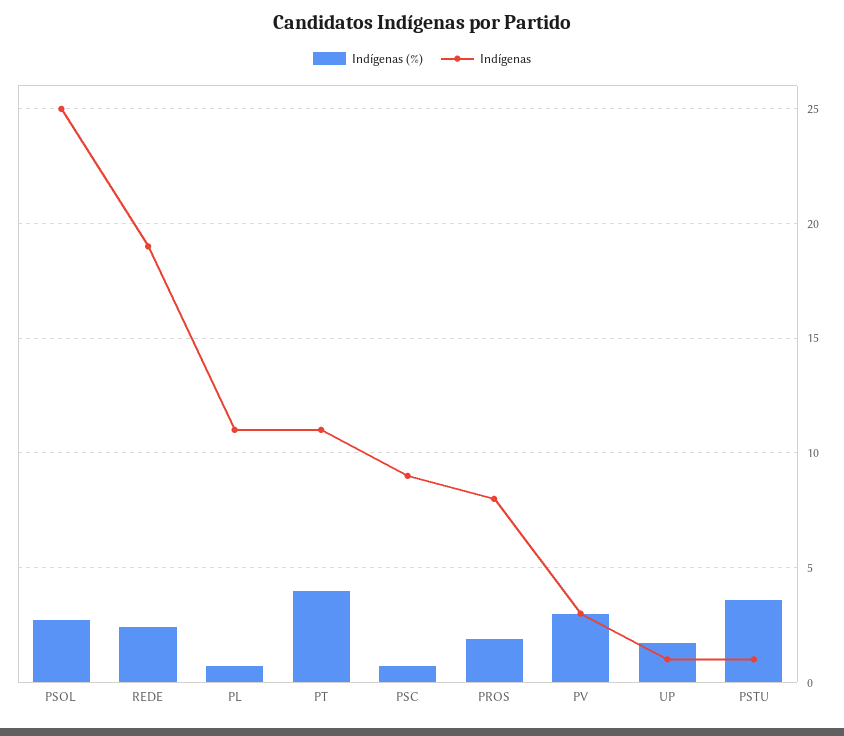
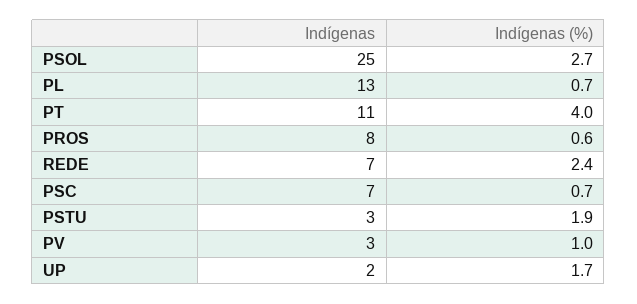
Indígenas, REDE: 19 -> 7
Indígenas, PL: 11 -> 13
Indígenas, PSC: 9 -> 7
Indígenas (%), PROS: 2 -> 0.6
Indígenas (%), PV: 3 -> 1
Indígenas, UP: 1 -> 2
Indígenas (%), PSTU: 3.5 -> 1.9
Indígenas, PSTU: 1 -> 3

